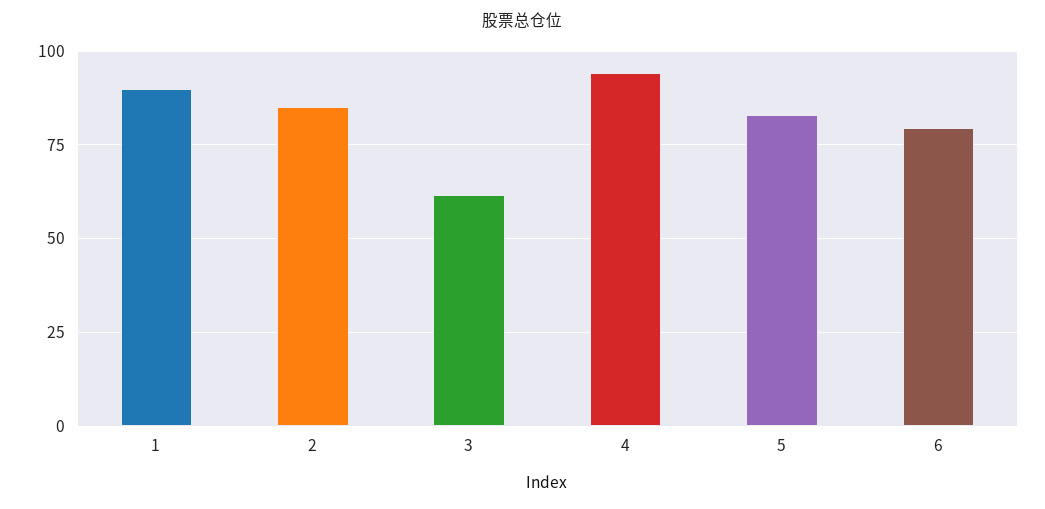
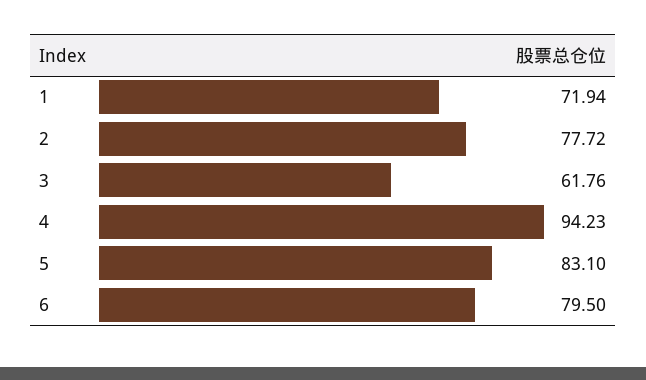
1: 90 -> 71.94
2: 85 -> 77.72

